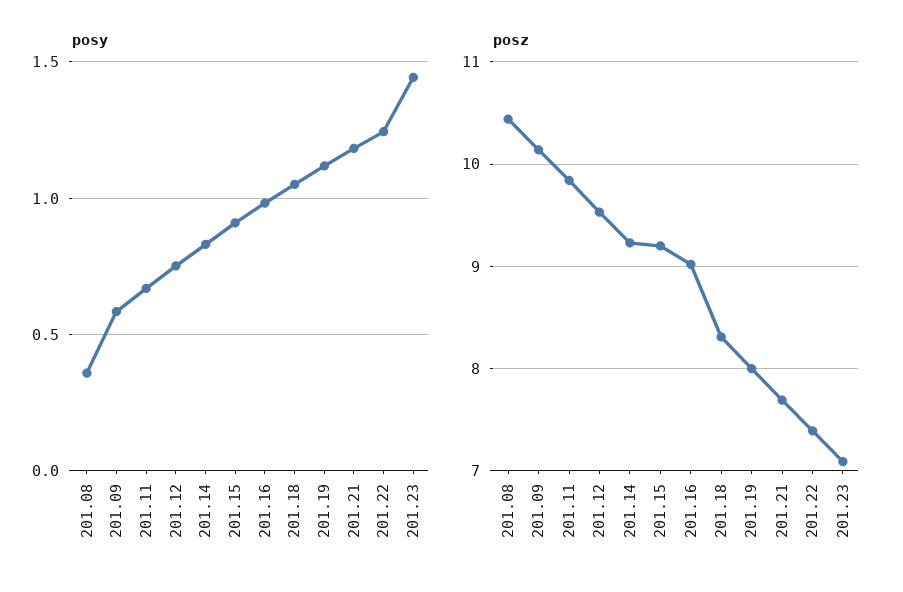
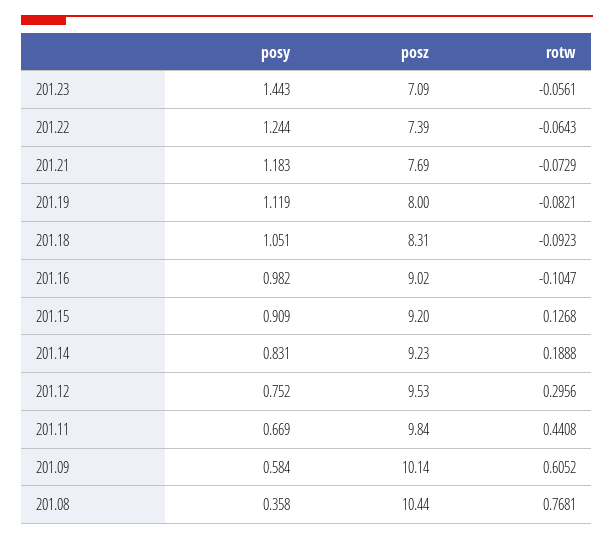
rotw, 201.23: none -> -0.0561
rotw, 201.22: none -> -0.0643
rotw, 201.21: none -> -0.0729
rotw, 201.19: none -> -0.0821
rotw, 201.18: none -> -0.0923
rotw, 201.16: none -> -0.1047
rotw, 201.15: none -> 0.1268
rotw, 201.14: none -> 0.1888
rotw, 201.12: none -> 0.2956
rotw, 201.11: none -> 0.4408
rotw, 201.09: none -> 0.6052
rotw, 201.08: none -> 0.7681

